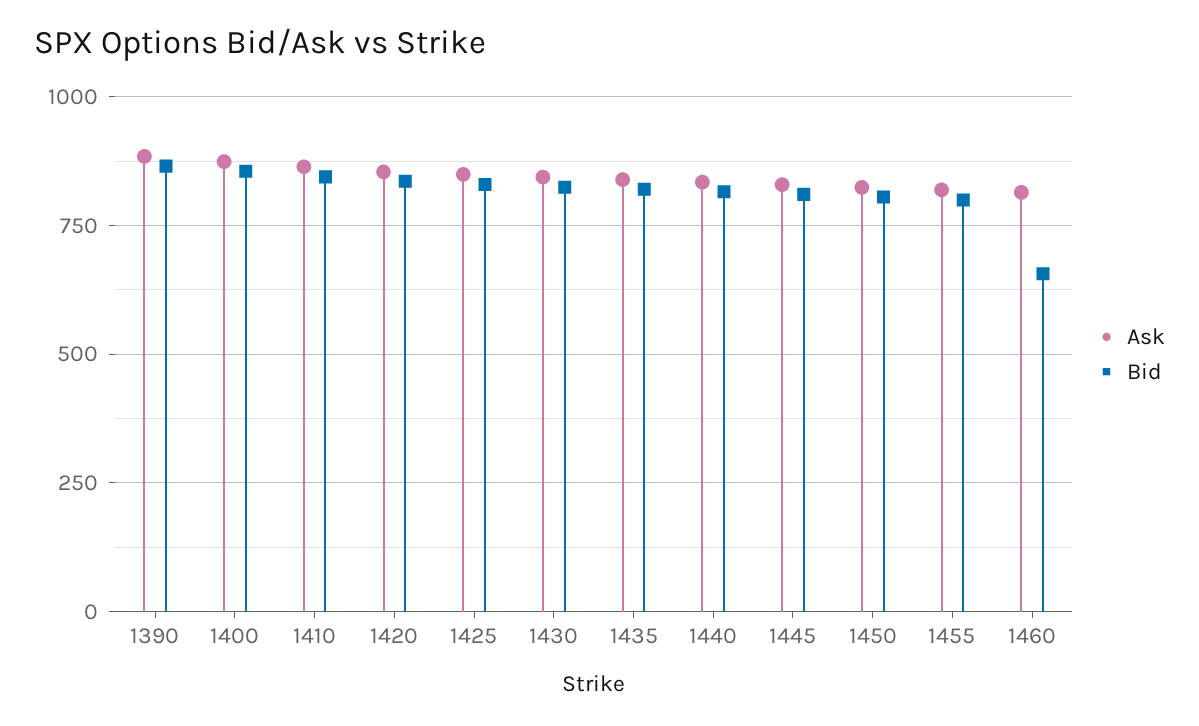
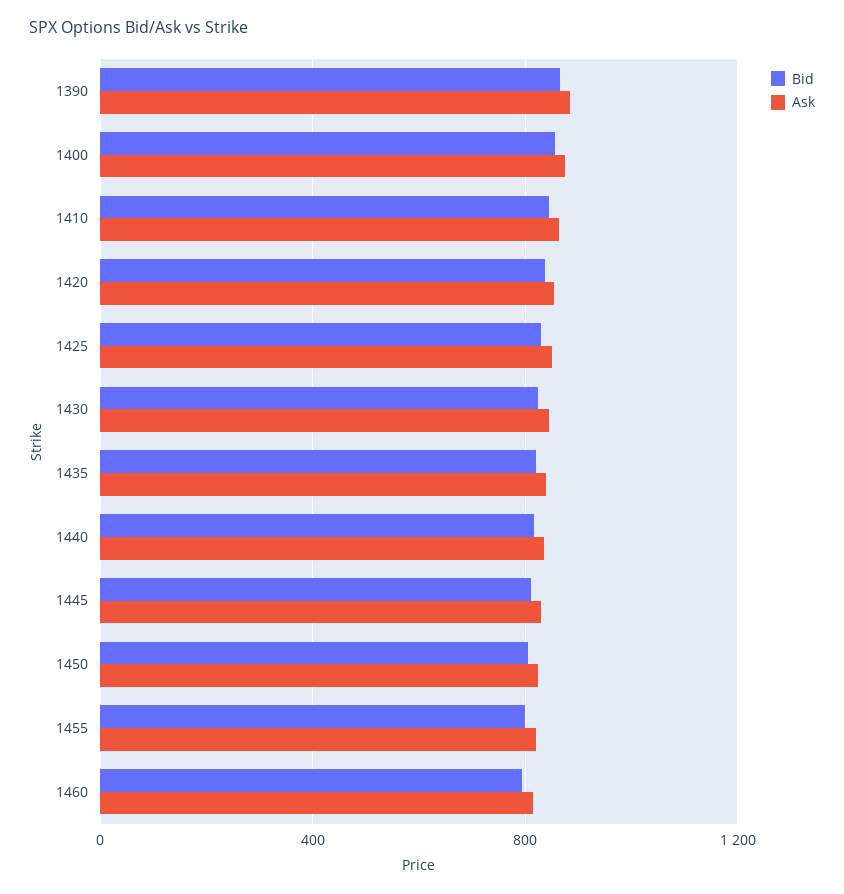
Bid, 1460: 650 -> 800

